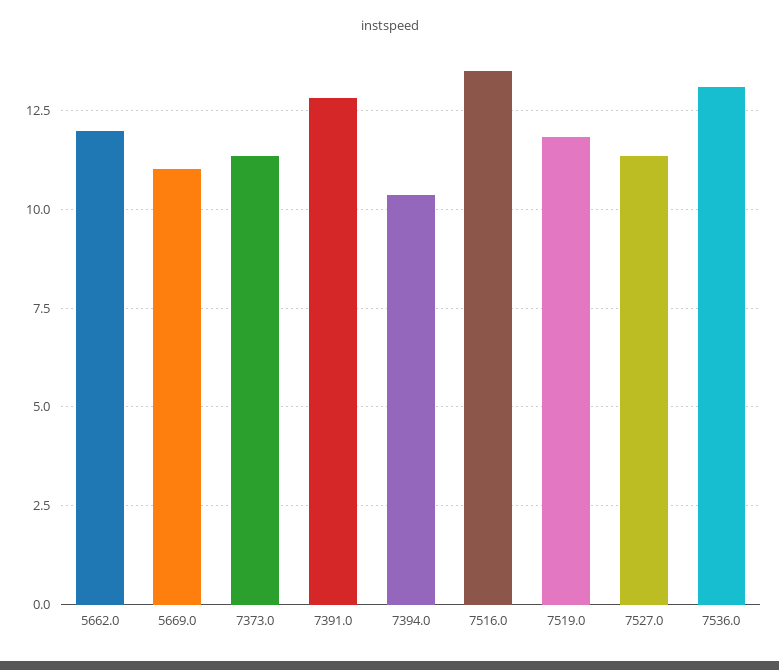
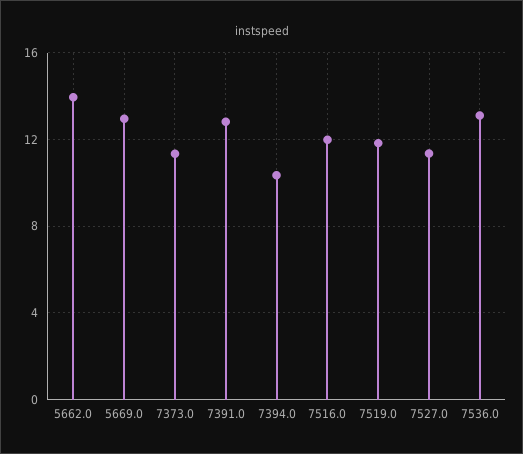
5662.0: 12 -> 14
5669.0: 11 -> 13
7516.0: 13.5 -> 12

